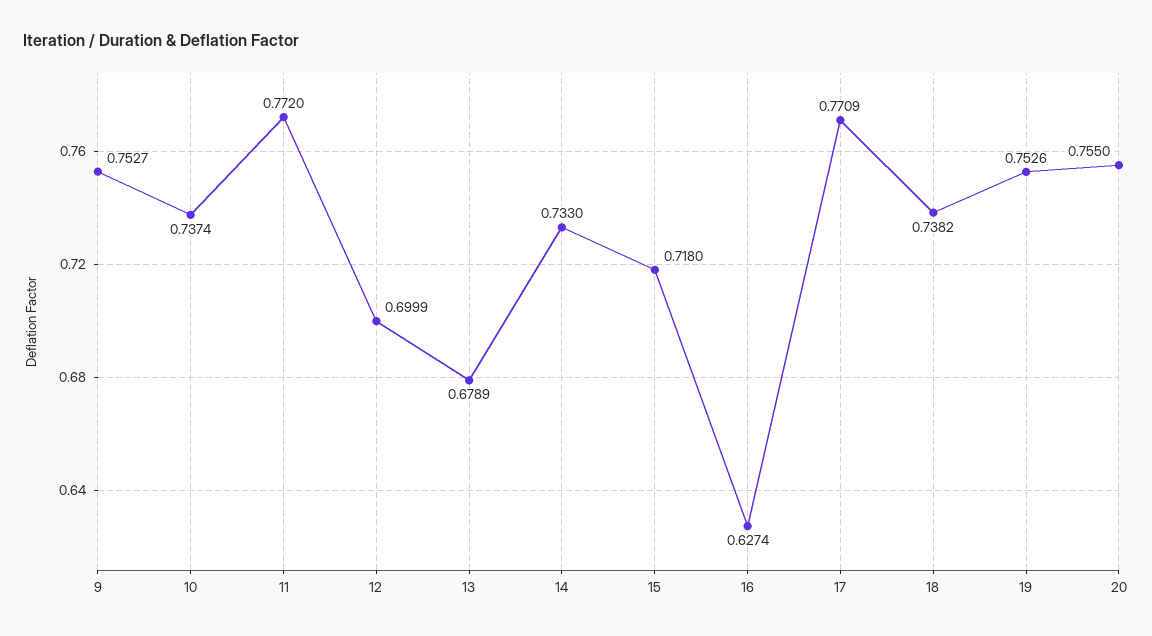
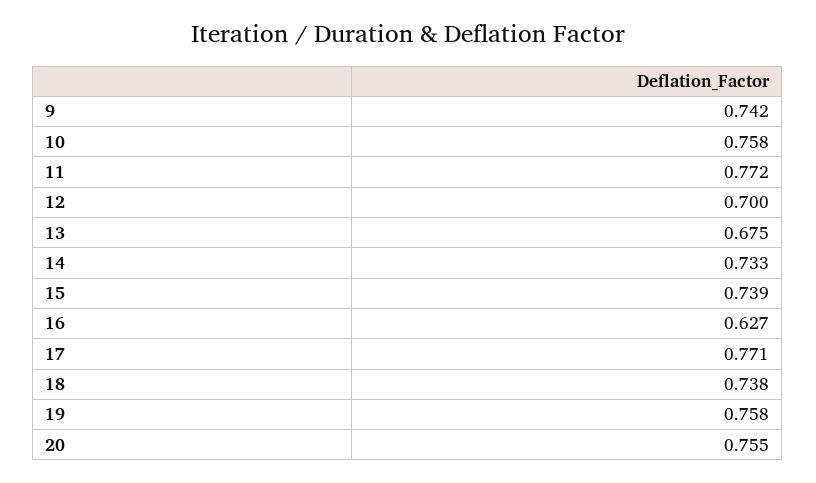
9: 0.7527 -> 0.742
10: 0.7374 -> 0.758
13: 0.6789 -> 0.675
15: 0.718 -> 0.739
19: 0.7526 -> 0.758

